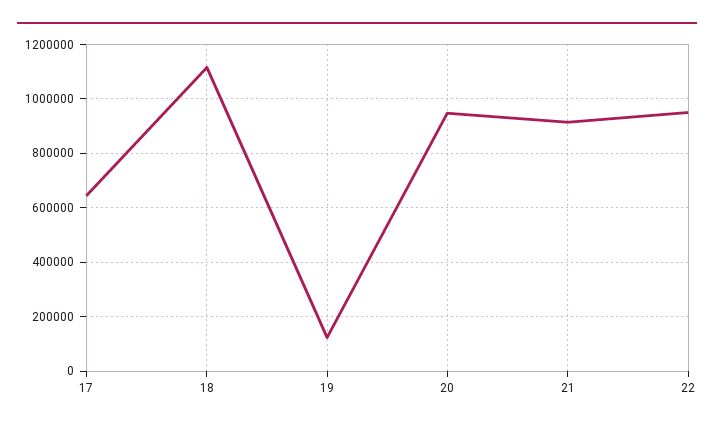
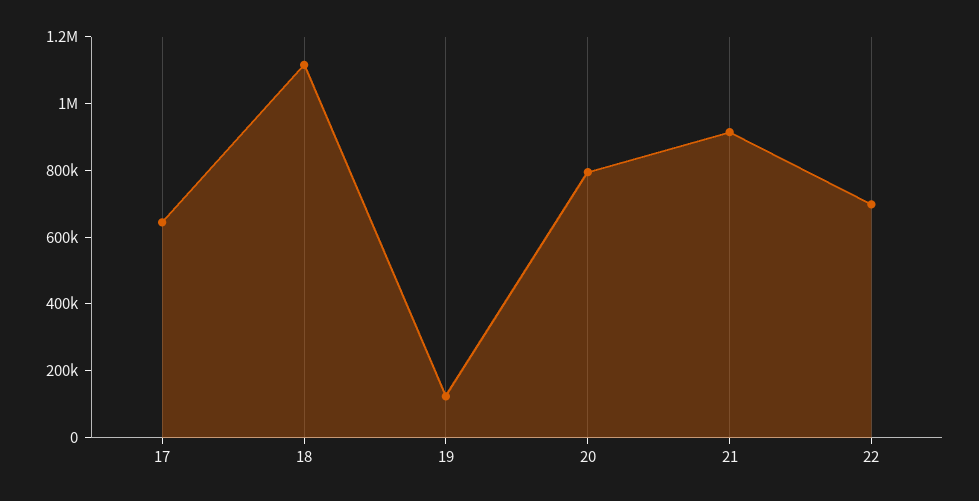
20: 950000 -> 800000
22: 950000 -> 700000

